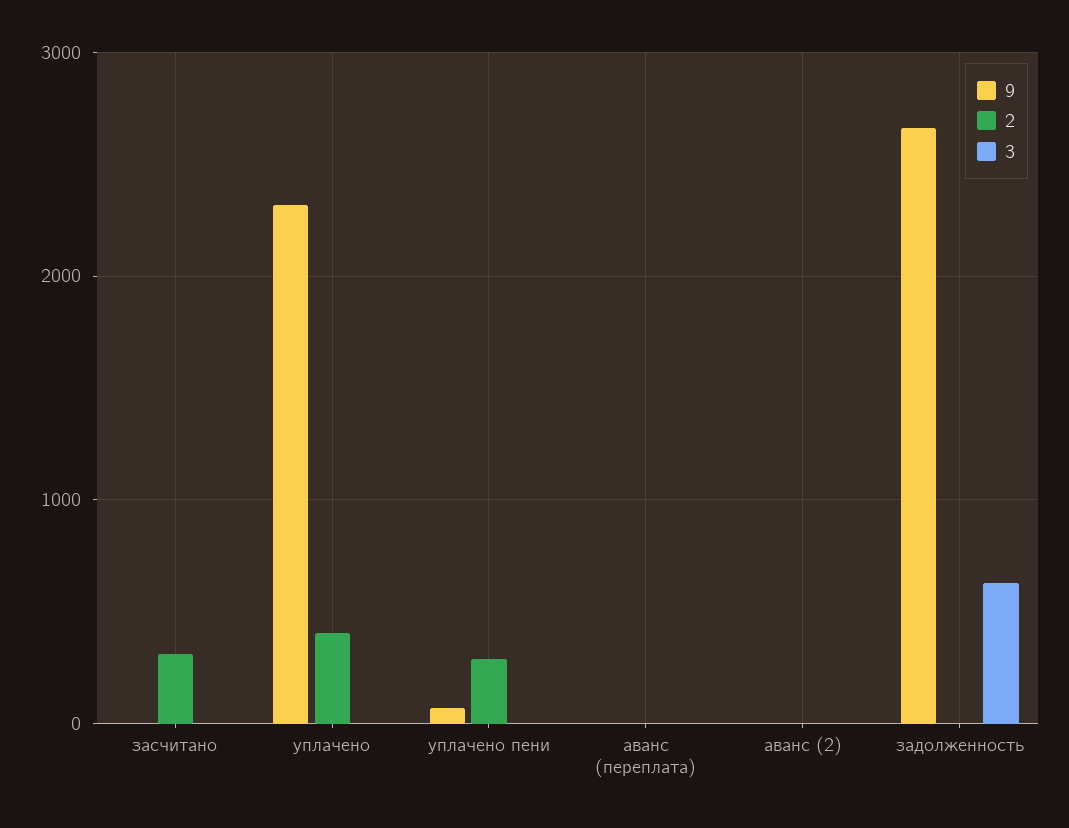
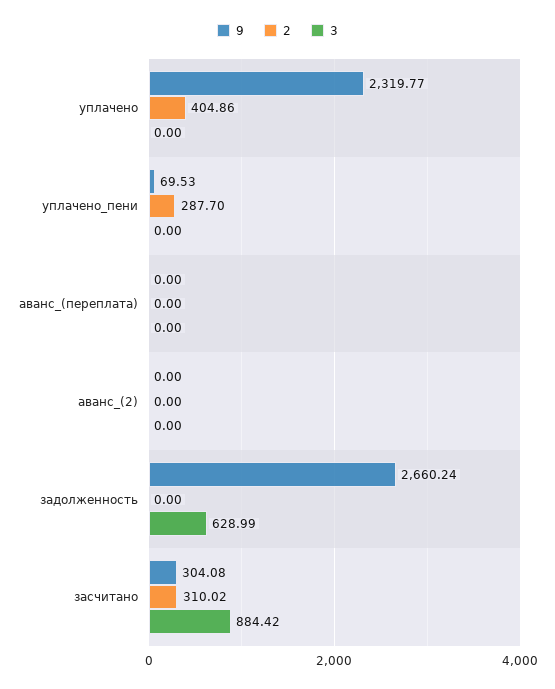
9, засчитано: 0 -> 304.08
3, засчитано: 0 -> 884.42

